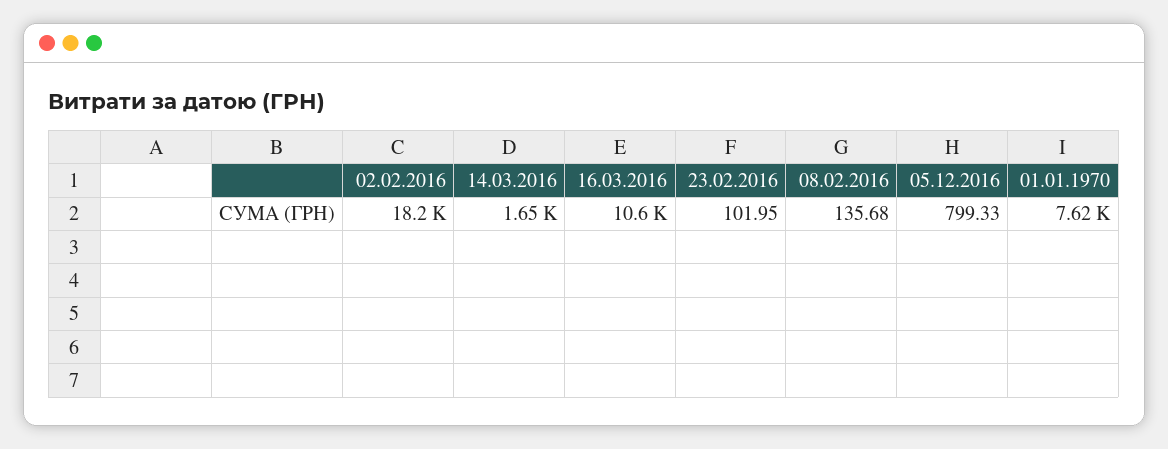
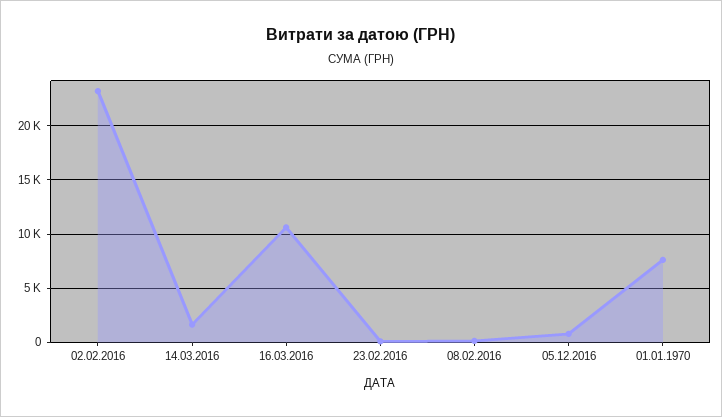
02.02.2016: 18200 -> 23000

